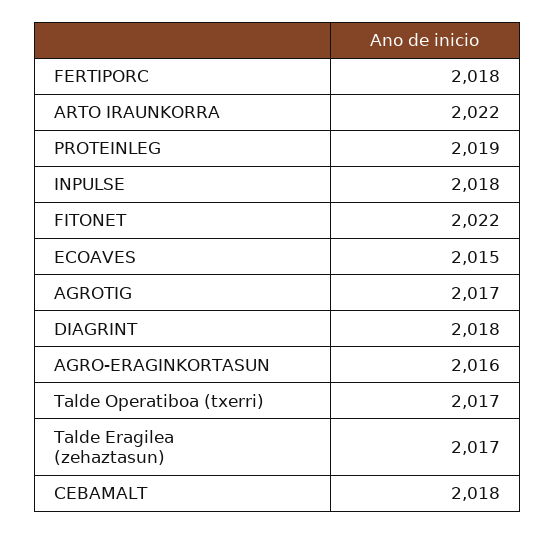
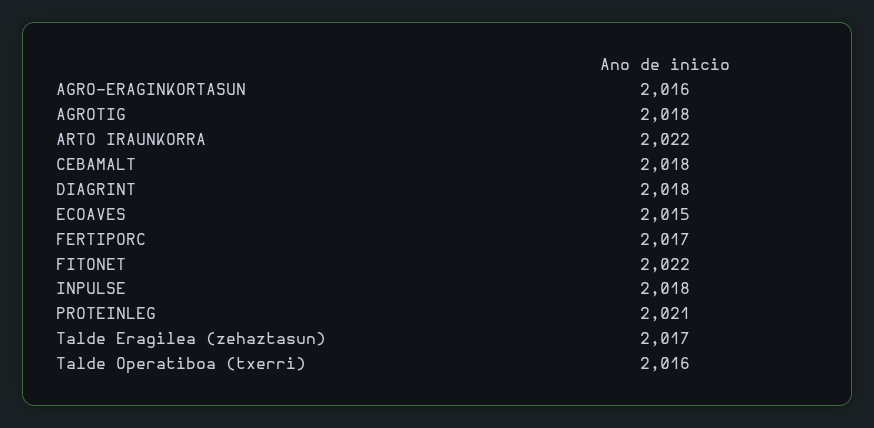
FERTIPORC: 2018 -> 2017
PROTEINLEG: 2019 -> 2021
AGROTIG: 2017 -> 2018
Talde Operatiboa (txerri): 2017 -> 2016

